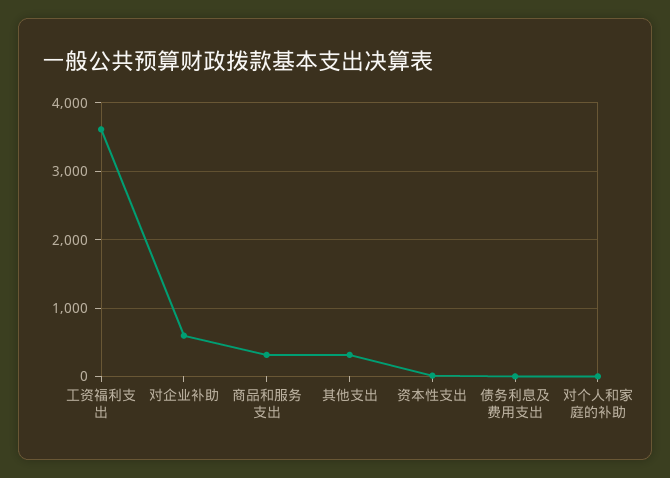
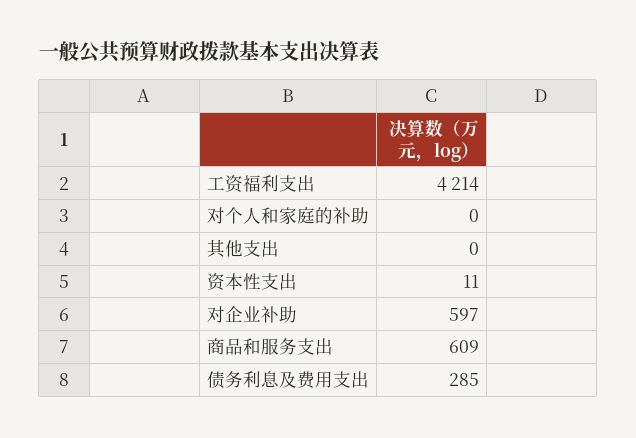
工资福利支出: 3600 -> 4214
商品和服务支出: 300 -> 609
其他支出: 300 -> 0
债务利息及费用支出: 0 -> 285

